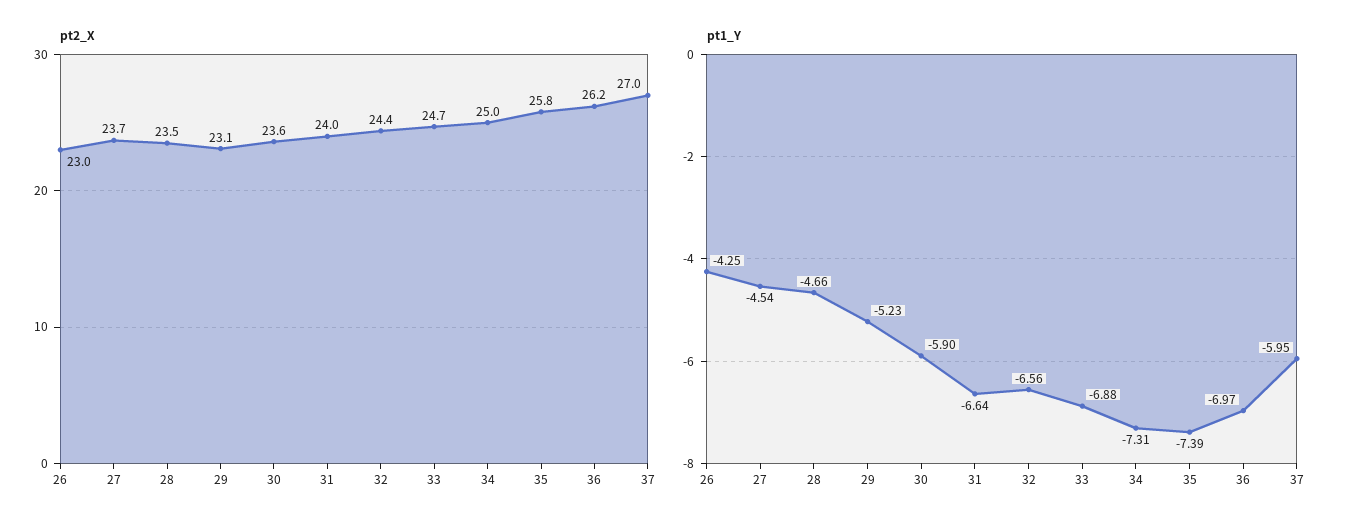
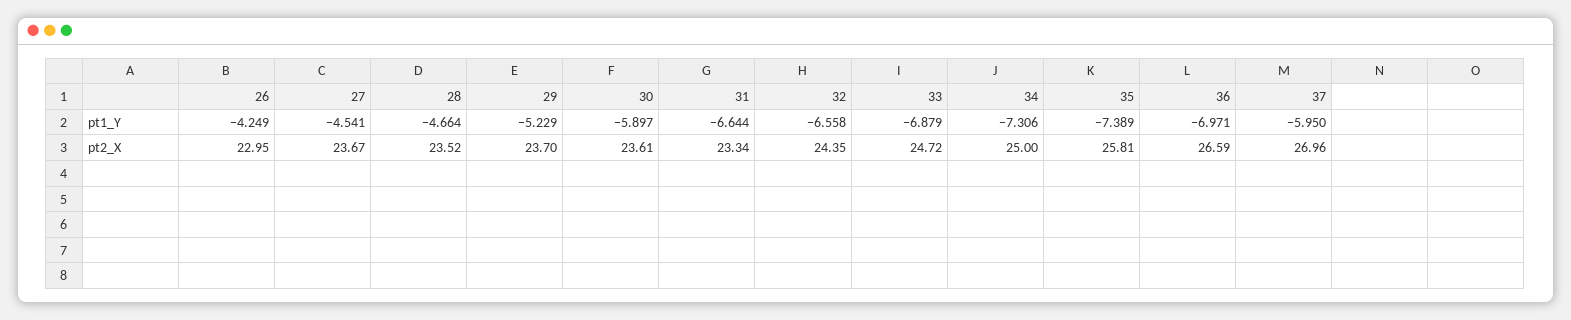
pt2_X, 29: 23.1 -> 23.7
pt2_X, 31: 24 -> 23.34
pt2_X, 36: 26.2 -> 26.59

